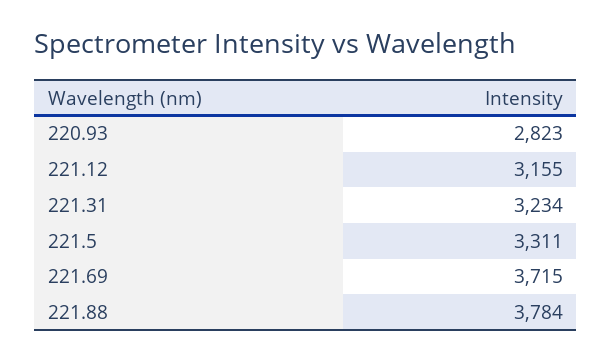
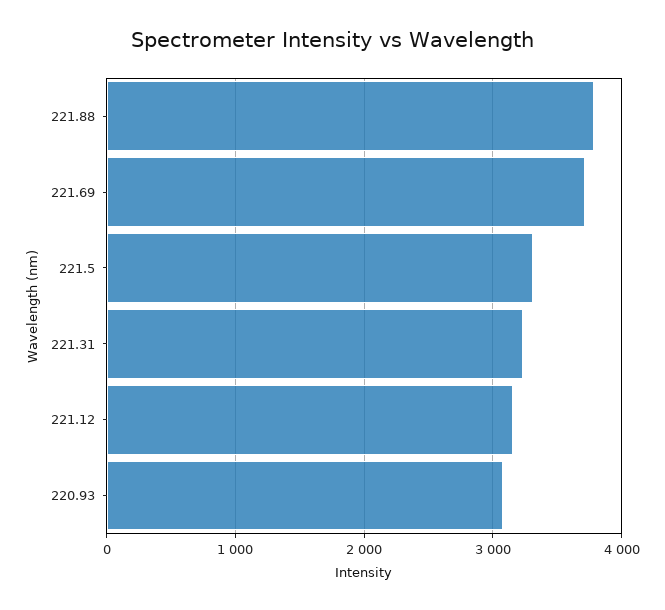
220.93: 2823 -> 3100

